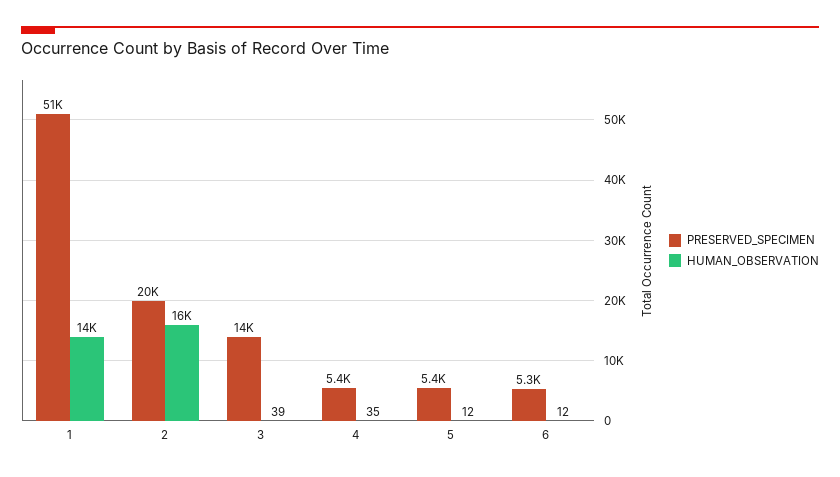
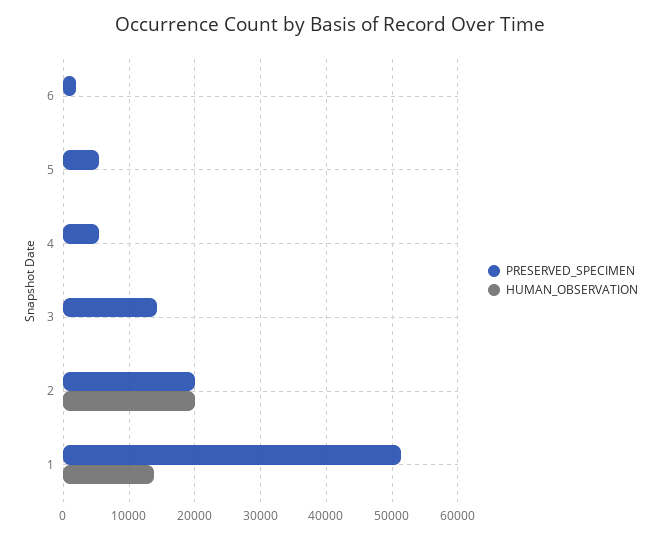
HUMAN_OBSERVATION, 2: 16000 -> 20000
PRESERVED_SPECIMEN, 6: 5300 -> 2000

